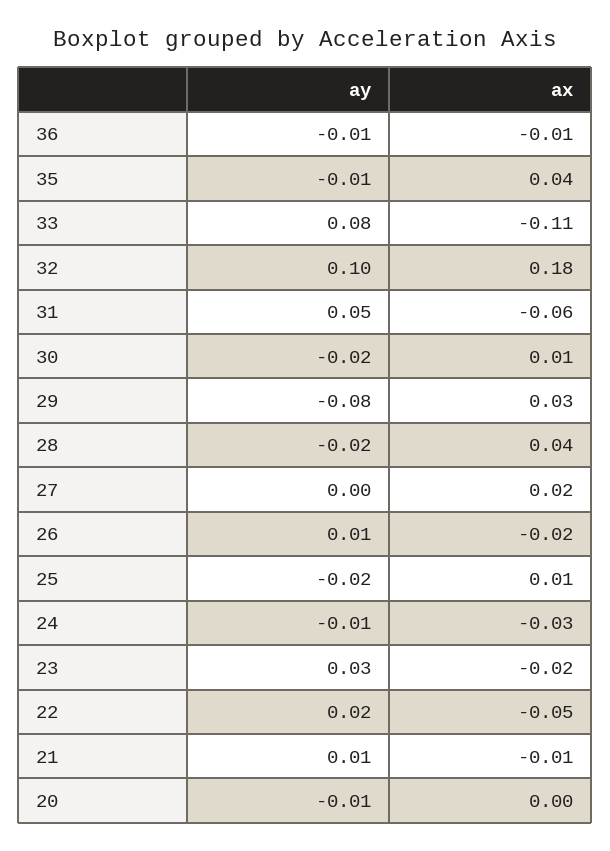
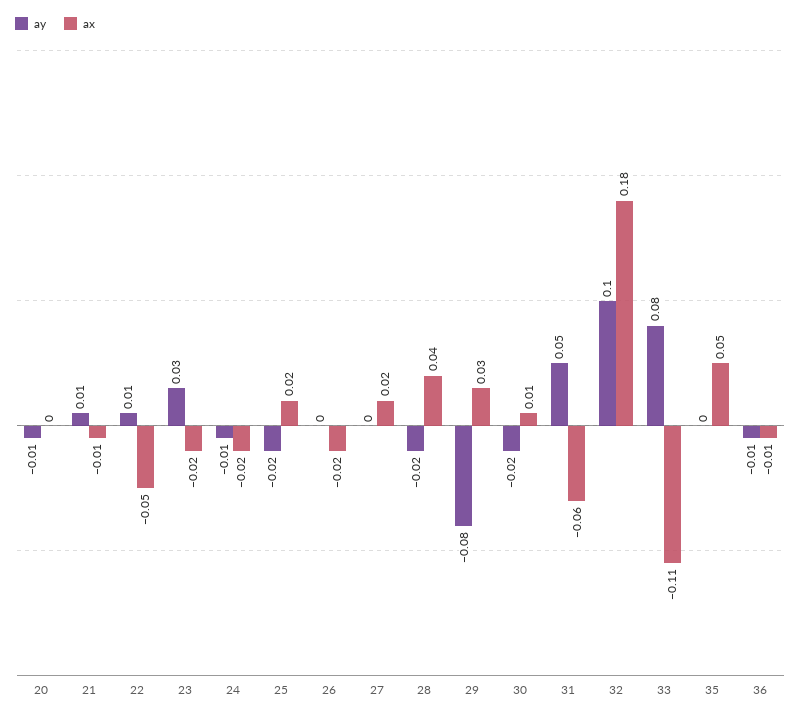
ay, 35: -0.01 -> 0
ax, 35: 0.04 -> 0.05
ay, 26: 0.01 -> 0
ax, 25: 0.01 -> 0.02
ax, 24: -0.03 -> -0.02
ay, 22: 0.02 -> 0.01

